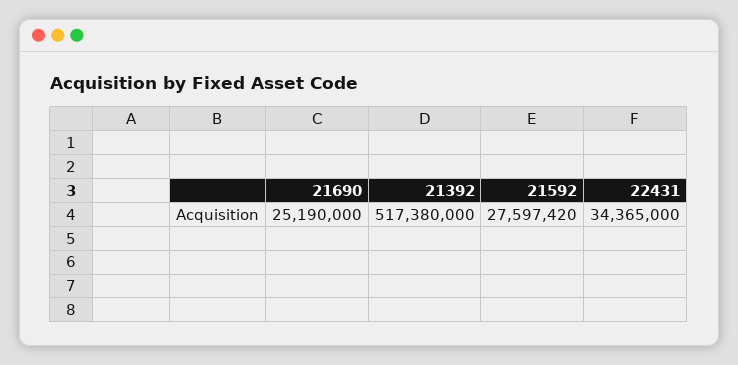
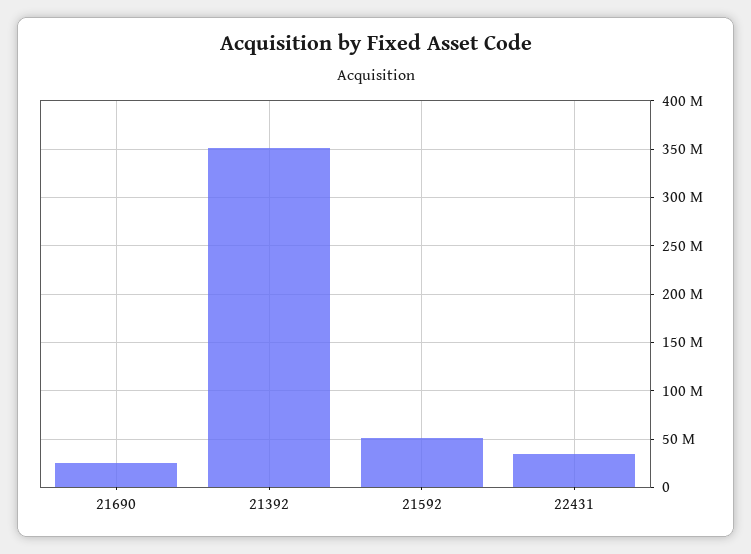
21392: 517380000 -> 350000000
21592: 27597420 -> 50000000

